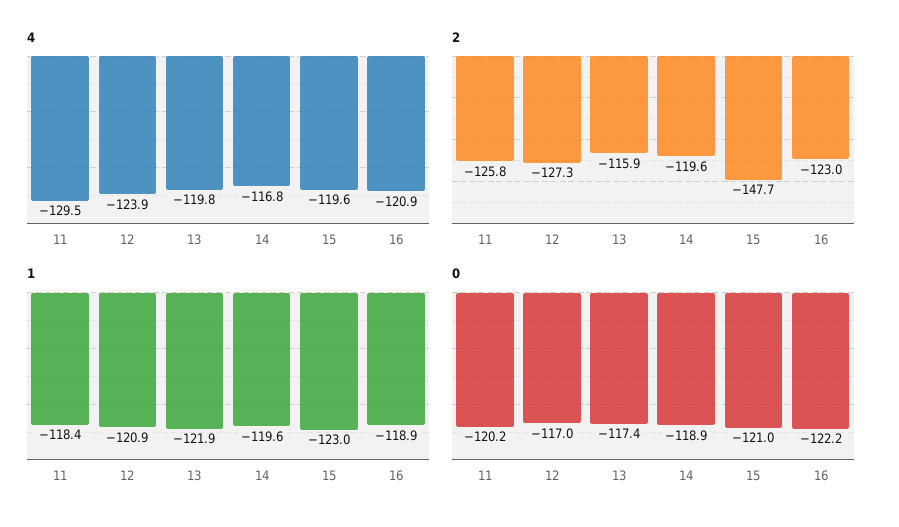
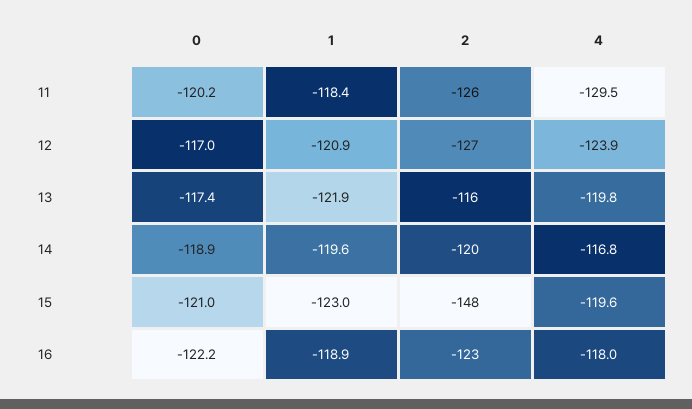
4, 16: -120.9 -> -118

